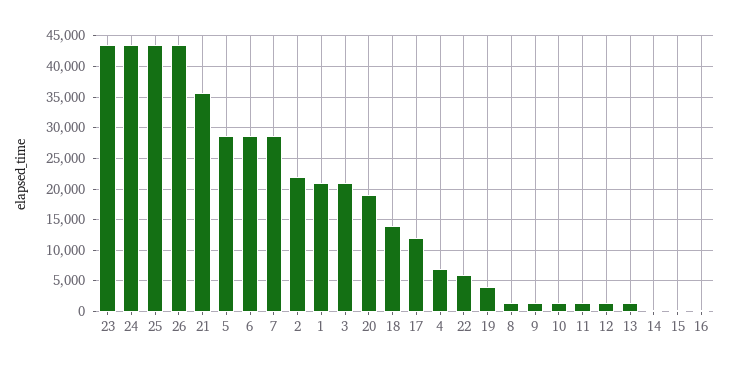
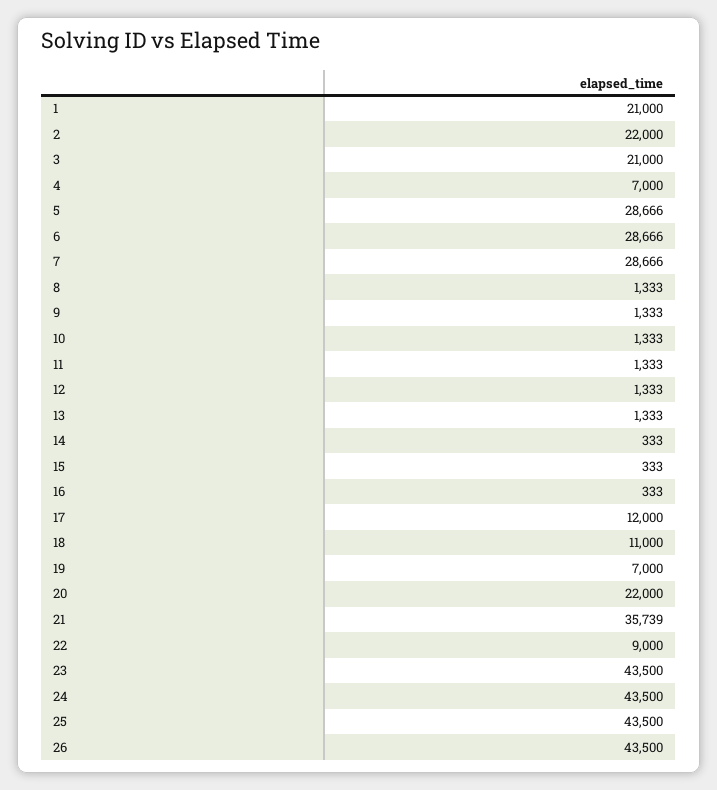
20: 19000 -> 22000
18: 14000 -> 11000
22: 6000 -> 9000
19: 4000 -> 7000

